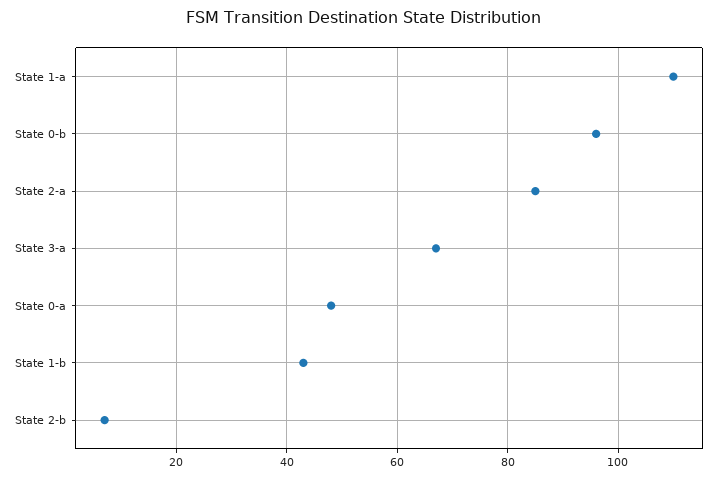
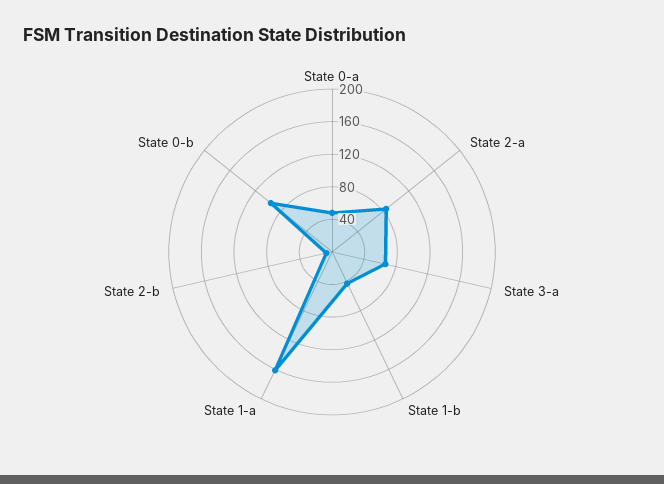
State 1-a: 110 -> 160

